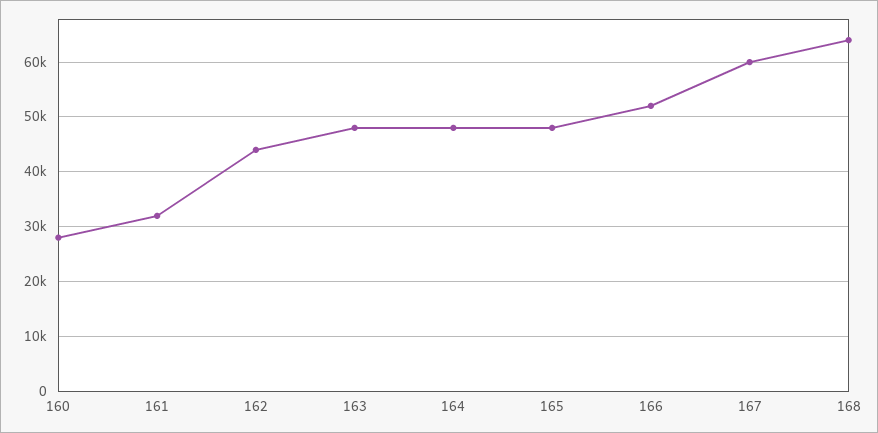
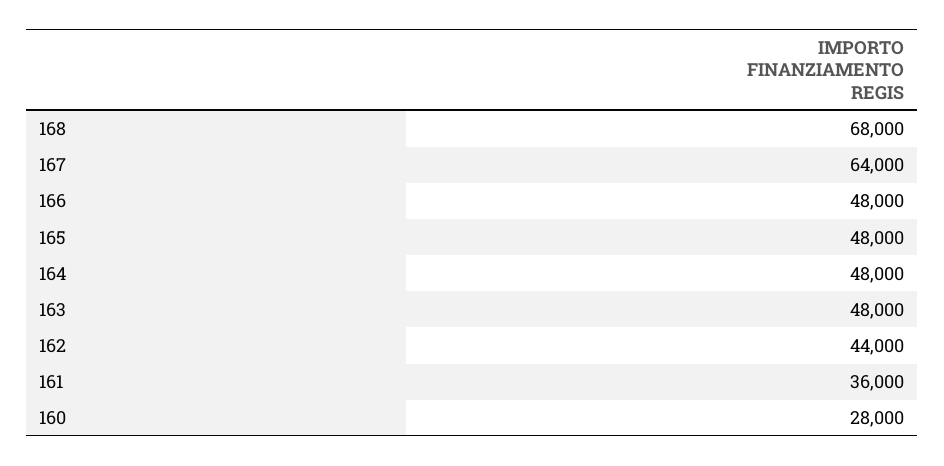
161: 32000 -> 36000
166: 52000 -> 48000
167: 60000 -> 64000
168: 64000 -> 68000

